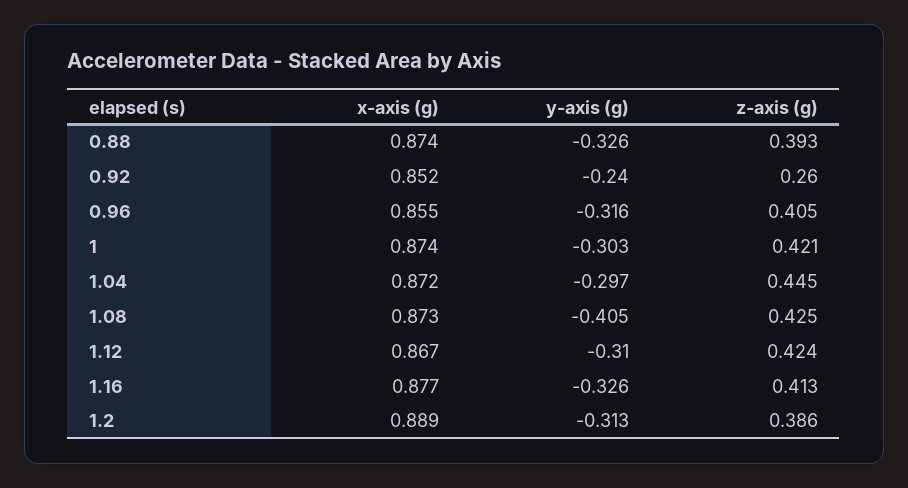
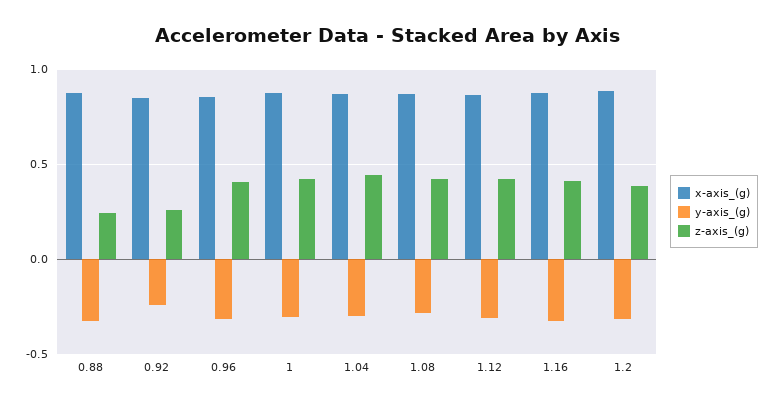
z-axis (g), 0.88: 0.393 -> 0.25
y-axis (g), 1.08: -0.405 -> -0.3

